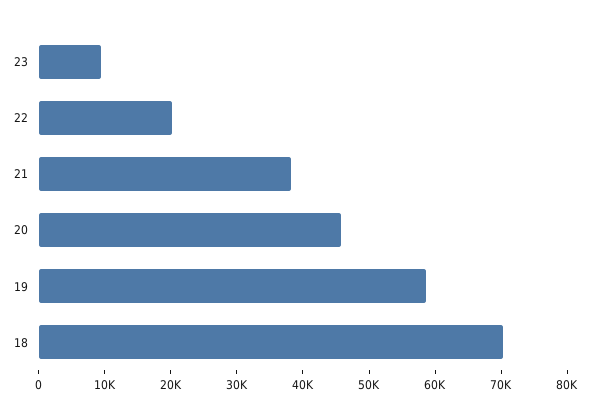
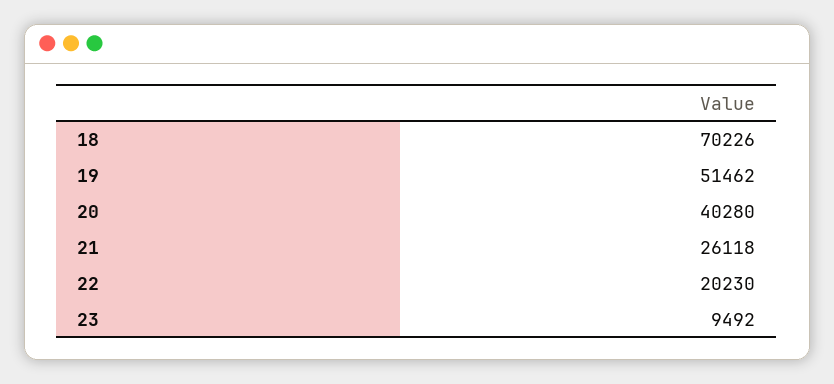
21: 38000 -> 26118
20: 46000 -> 40280
19: 58000 -> 51462

